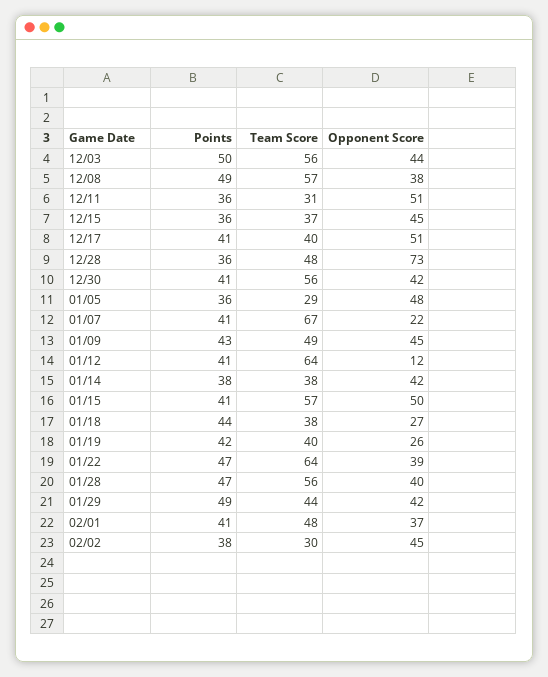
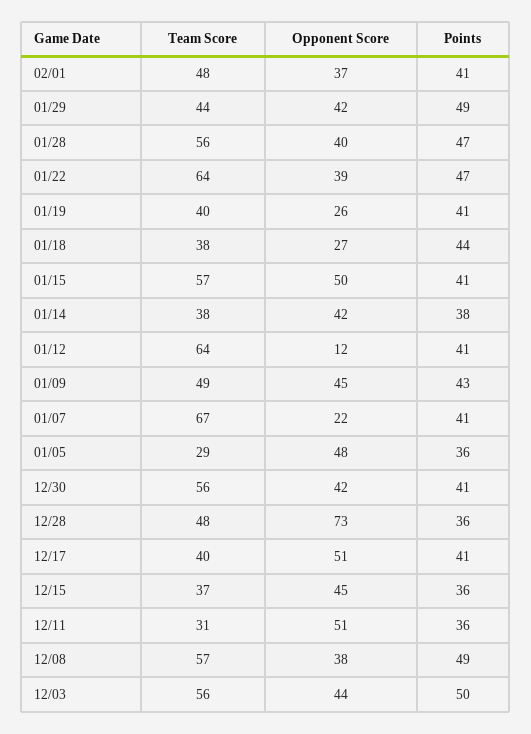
Points, 01/19: 42 -> 41
Points, 02/02: 38 -> none
Team Score, 02/02: 30 -> none
Opponent Score, 02/02: 45 -> none

